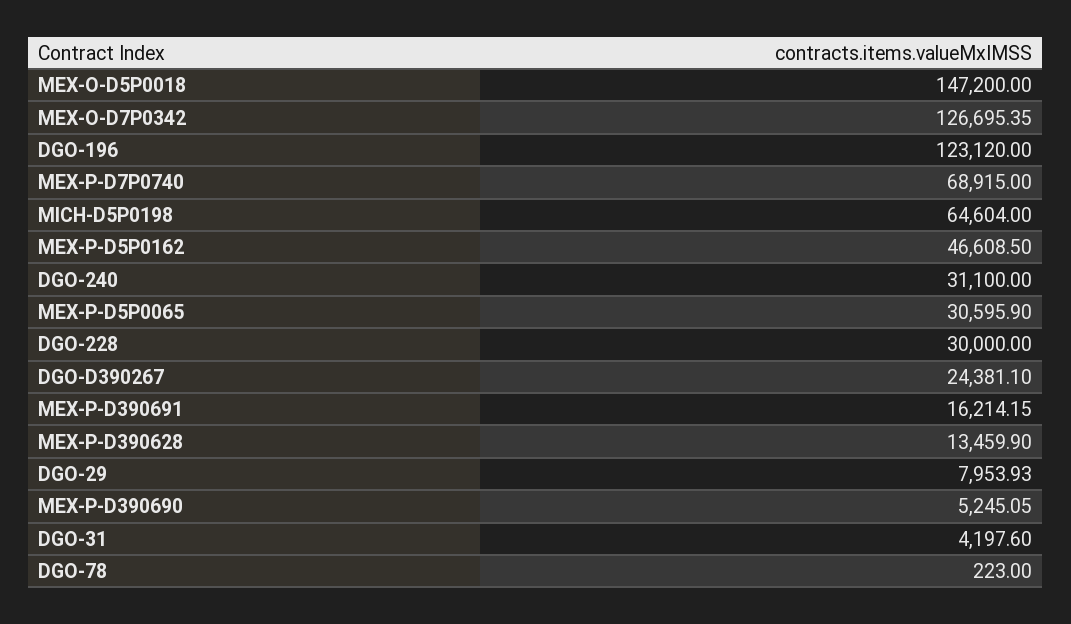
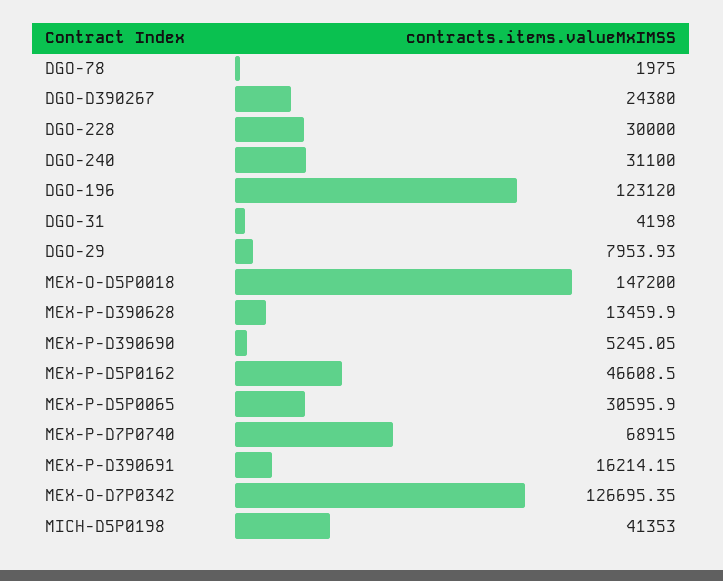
MICH-D5P0198: 64604 -> 41353
DGO-D390267: 24381.1 -> 24380
DGO-31: 4197.6 -> 4198
DGO-78: 223 -> 1975

